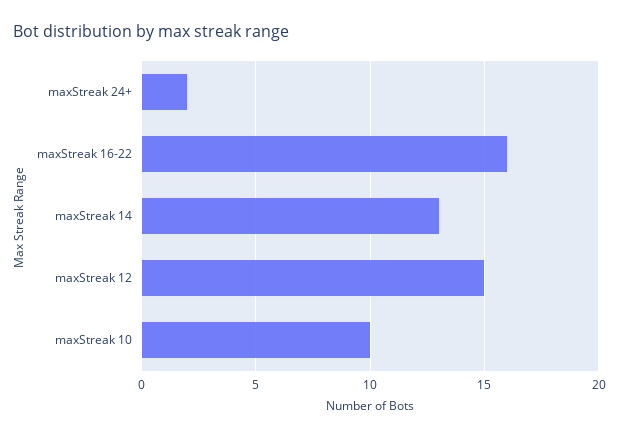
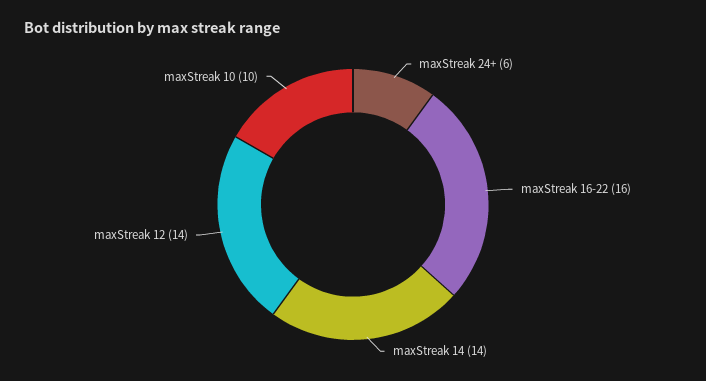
maxStreak 24+: 2 -> 6
maxStreak 14: 13 -> 14
maxStreak 12: 15 -> 14

